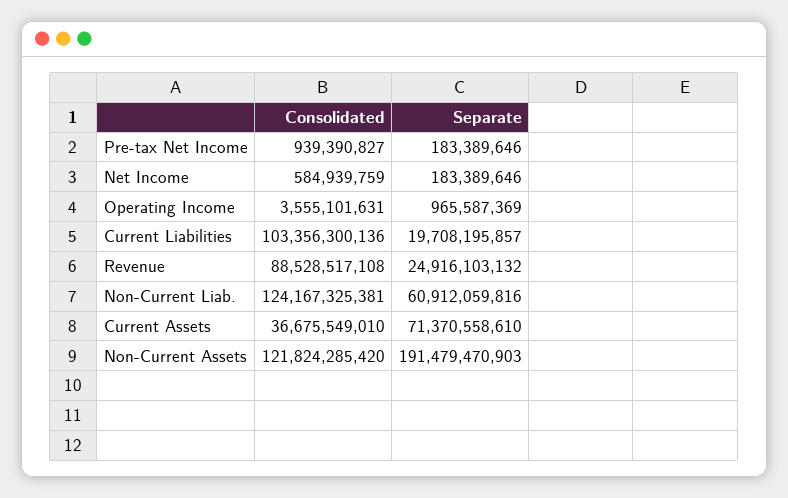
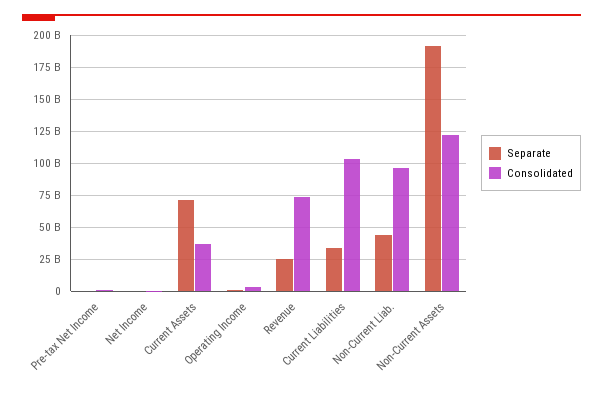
Separate, Current Liabilities: 19708195857 -> 35000000000
Consolidated, Revenue: 88528517108 -> 75000000000
Consolidated, Non-Current Liab.: 124167325381 -> 95000000000
Separate, Non-Current Liab.: 60912059816 -> 45000000000

